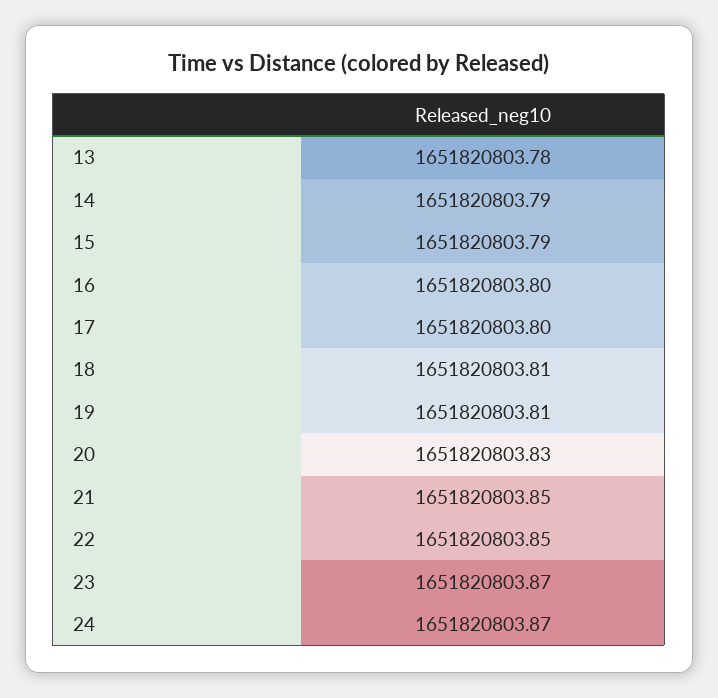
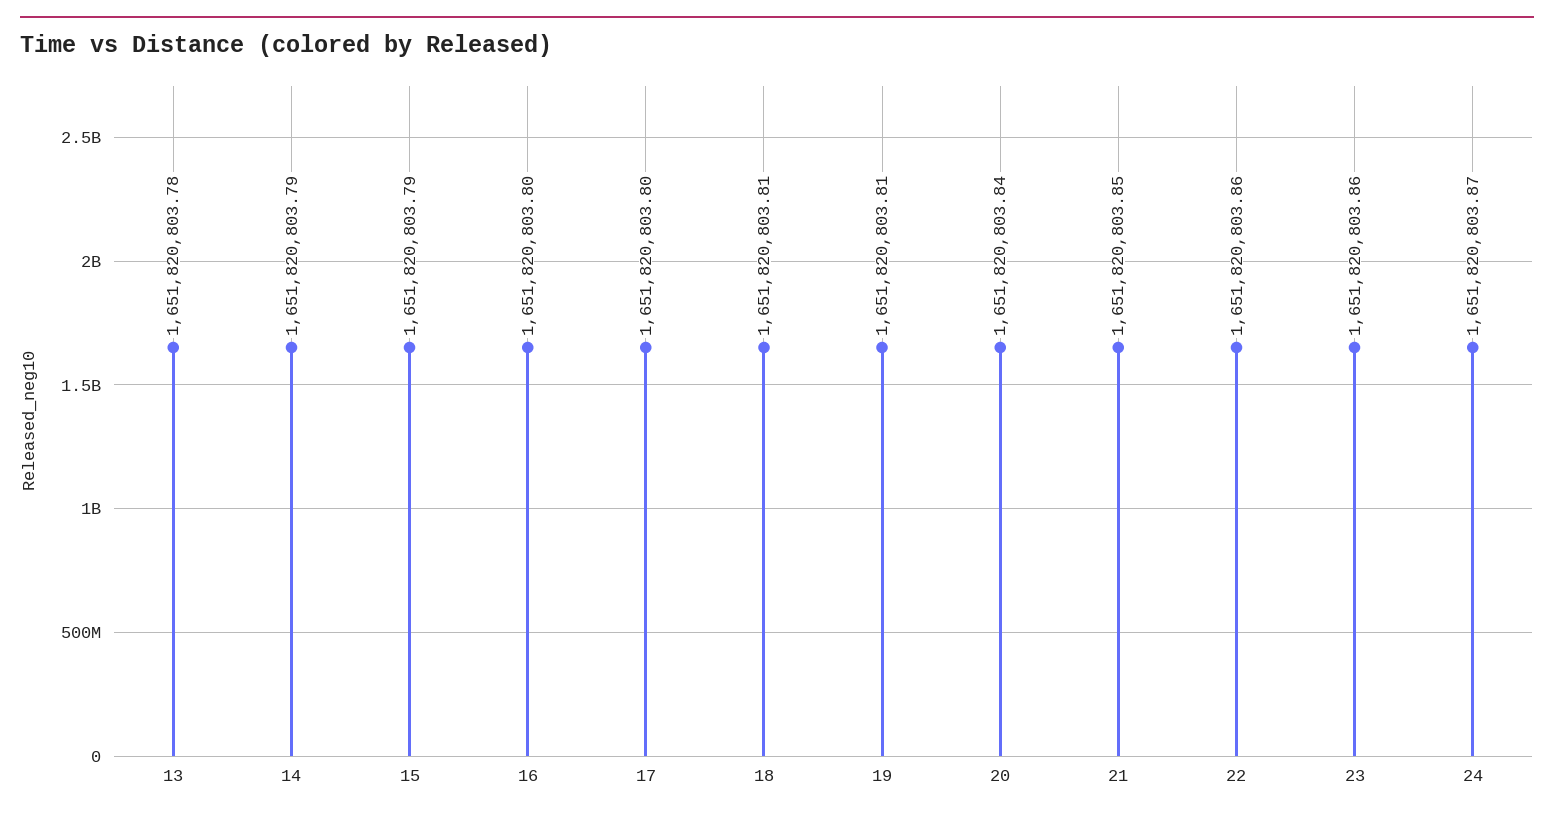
20: 1651820803.83 -> 1651820803.84
22: 1651820803.85 -> 1651820803.86
23: 1651820803.87 -> 1651820803.86

